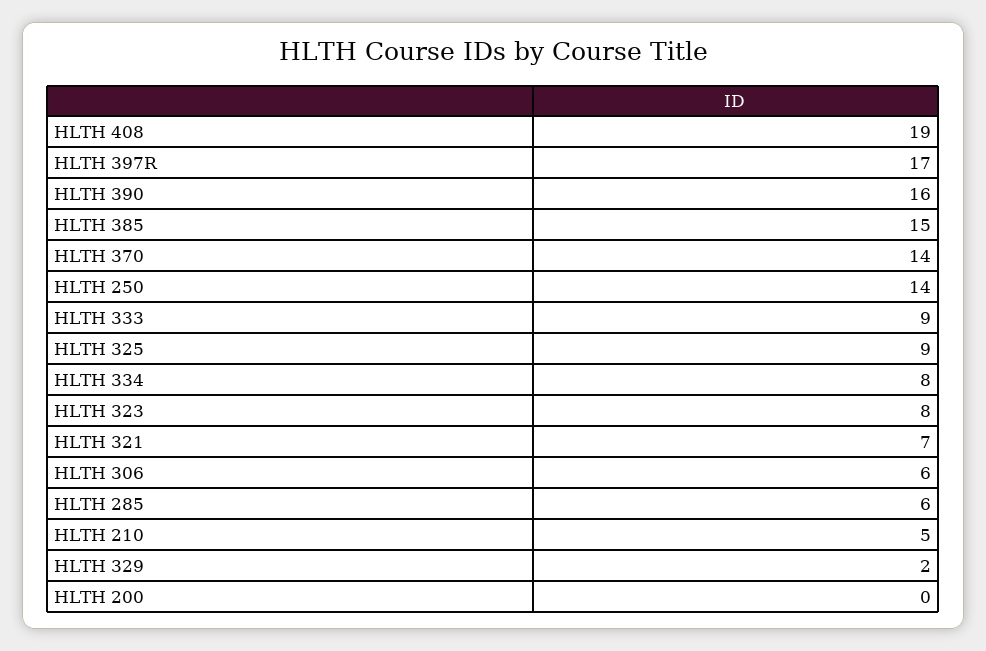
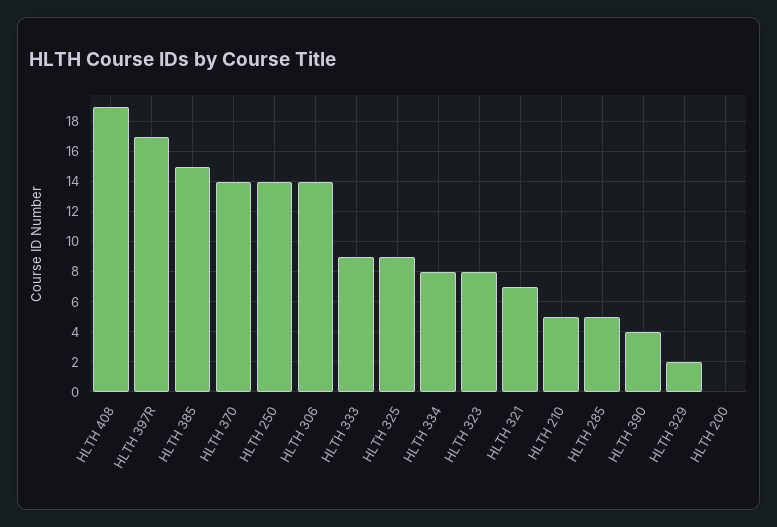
HLTH 390: 16 -> 4
HLTH 306: 6 -> 14
HLTH 285: 6 -> 5

